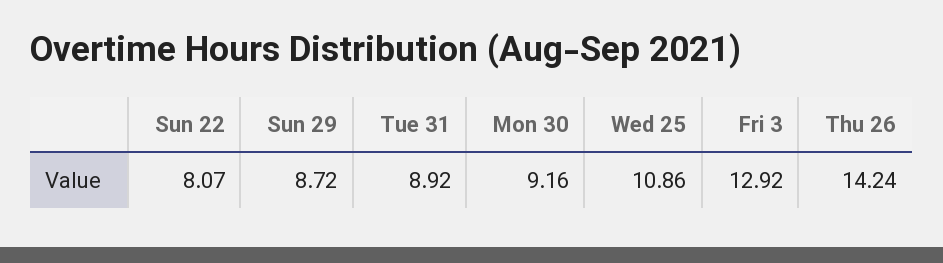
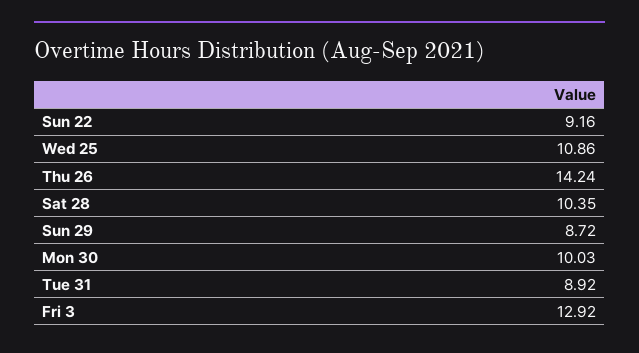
Sun 22: 8.07 -> 9.16
Mon 30: 9.16 -> 10.03
Sat 28: none -> 10.35

